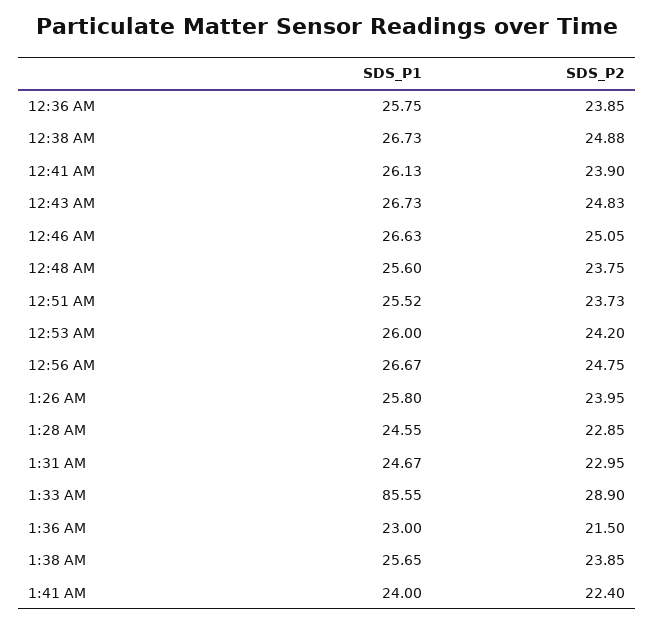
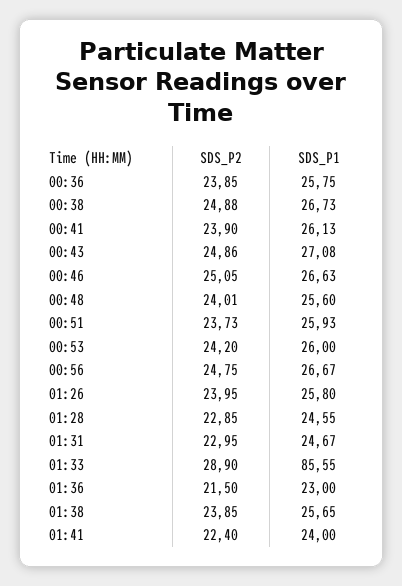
SDS_P1, 12:43 AM: 26.73 -> 27.08
SDS_P2, 12:43 AM: 24.83 -> 24.86
SDS_P2, 12:48 AM: 23.75 -> 24.01
SDS_P1, 12:51 AM: 25.52 -> 25.93

